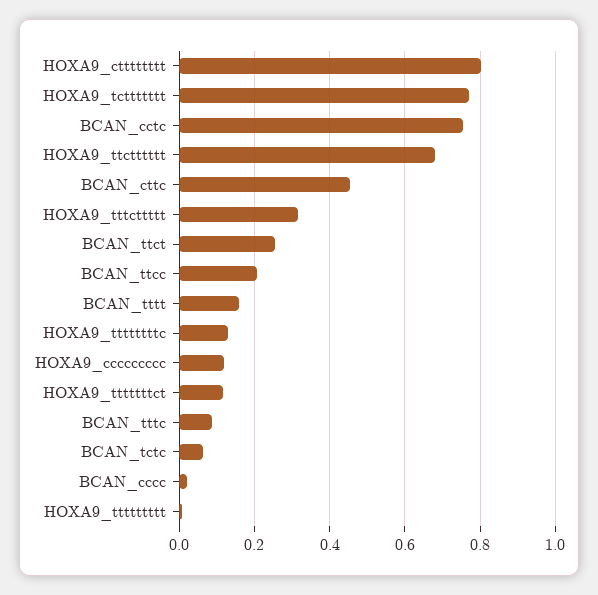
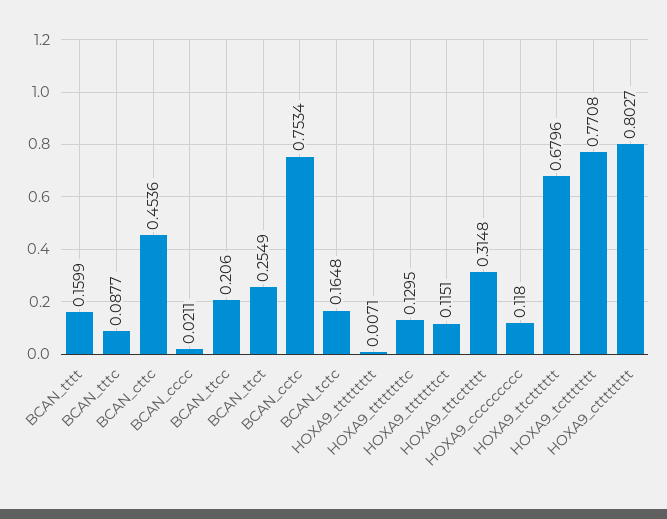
BCAN_tctc: 0.06 -> 0.1648

